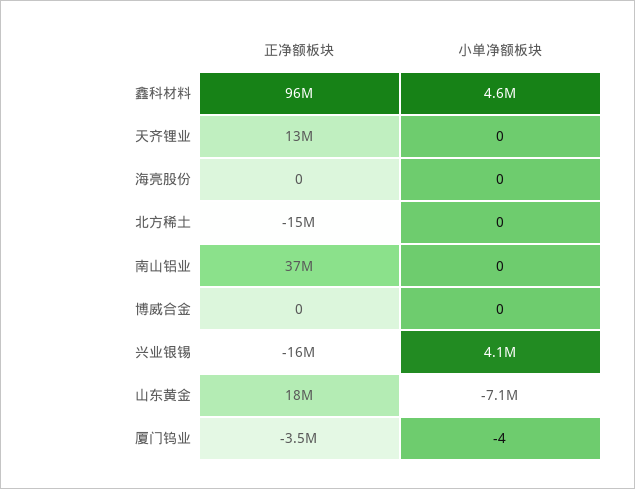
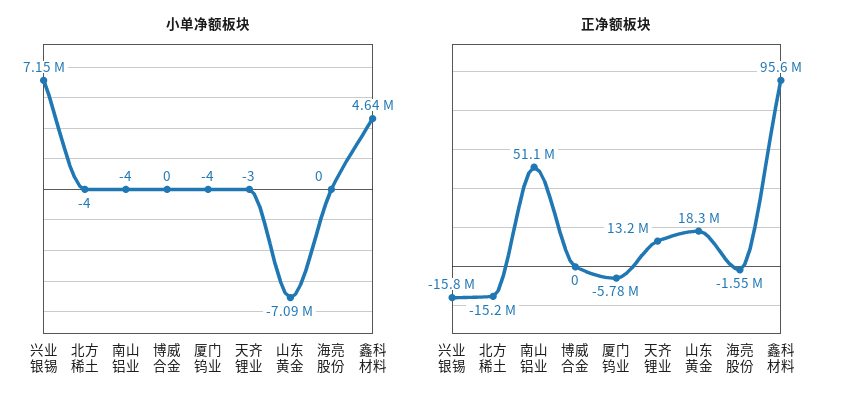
小单净额板块, 天齐锂业: 0 -> -3
正净额板块, 海亮股份: 0 -> -1550000
小单净额板块, 北方稀土: 0 -> -4
正净额板块, 南山铝业: 37000000 -> 51100000
小单净额板块, 南山铝业: 0 -> -4
小单净额板块, 兴业银锡: 4100000 -> 7150000
正净额板块, 厦门钨业: -3500000 -> -5780000

